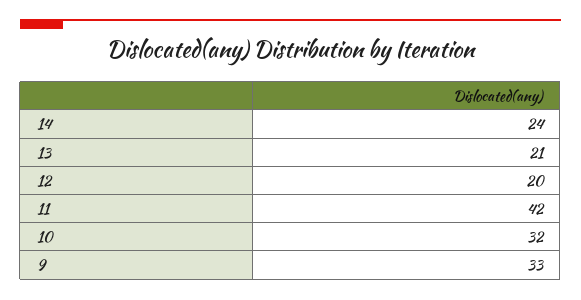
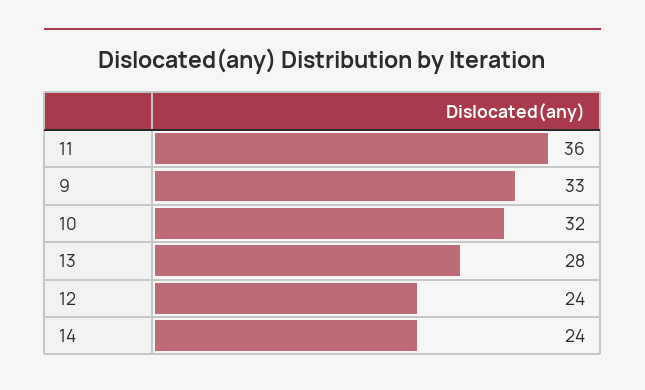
13: 21 -> 28
12: 20 -> 24
11: 42 -> 36

